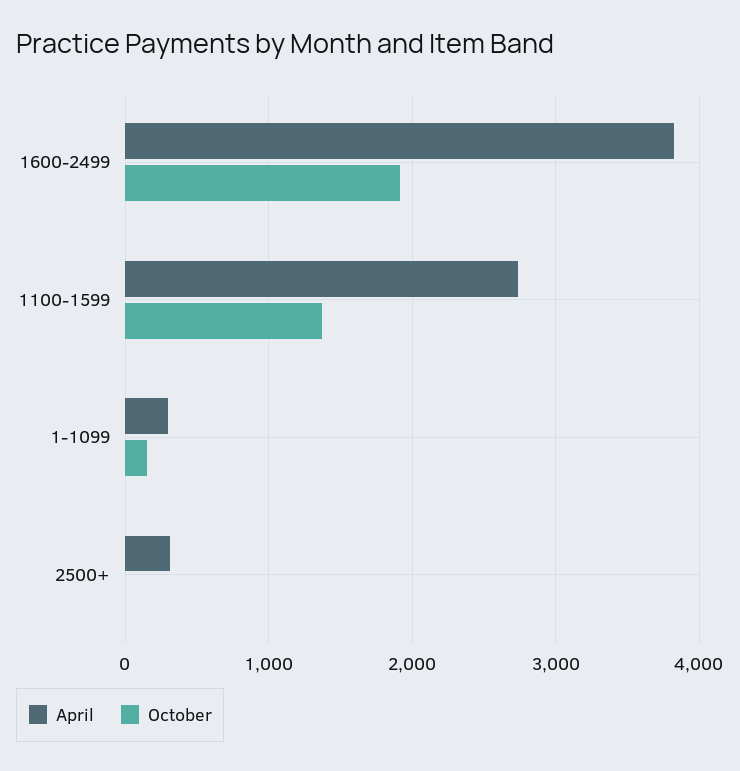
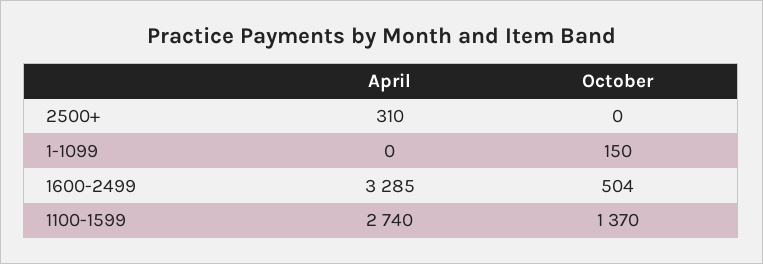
April, 1600-2499: 3800 -> 3285
October, 1600-2499: 1900 -> 504
April, 1-1099: 300 -> 0

